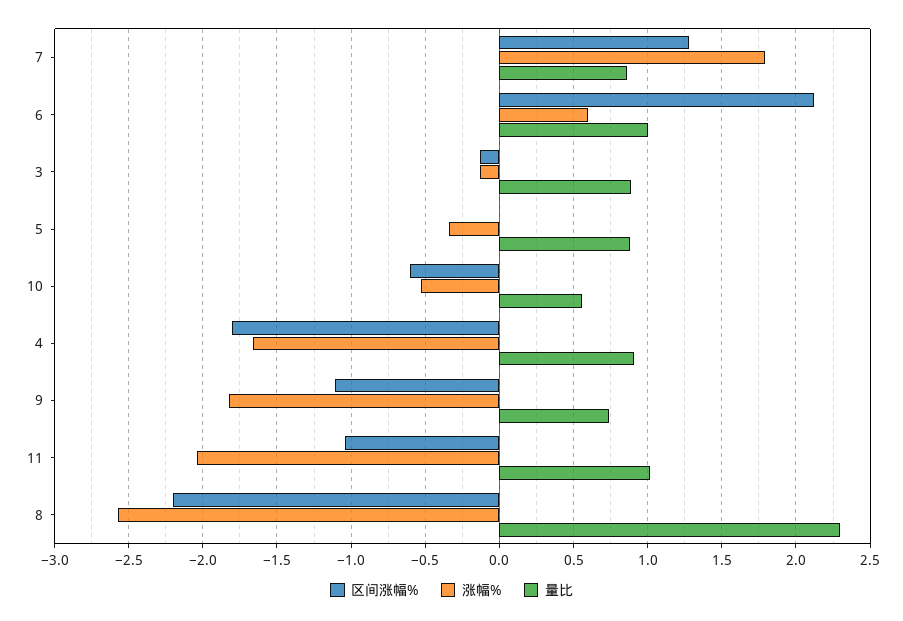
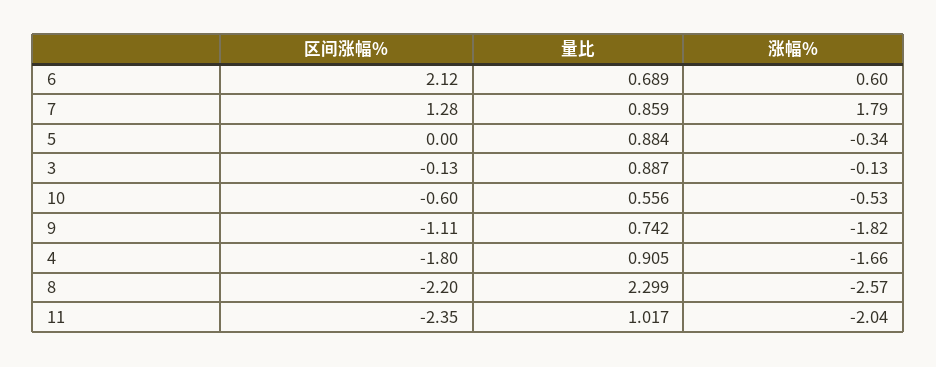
量比, 6: 1 -> 0.689
区间涨幅%, 11: -1.05 -> -2.35

